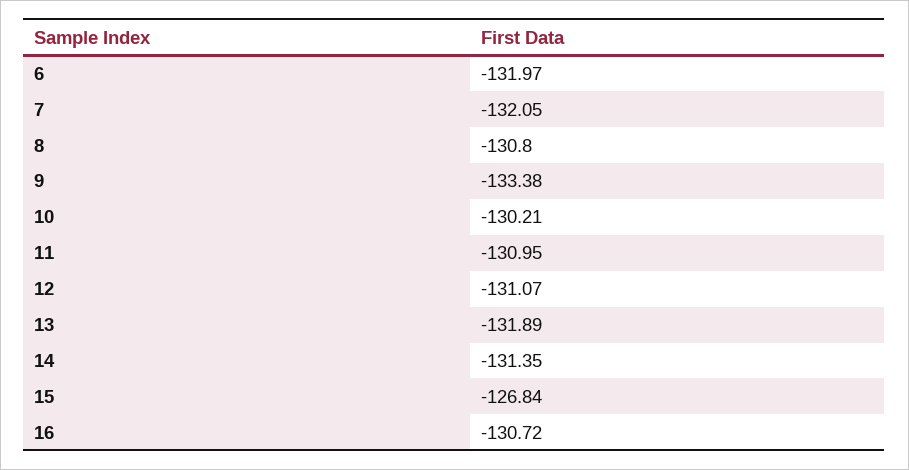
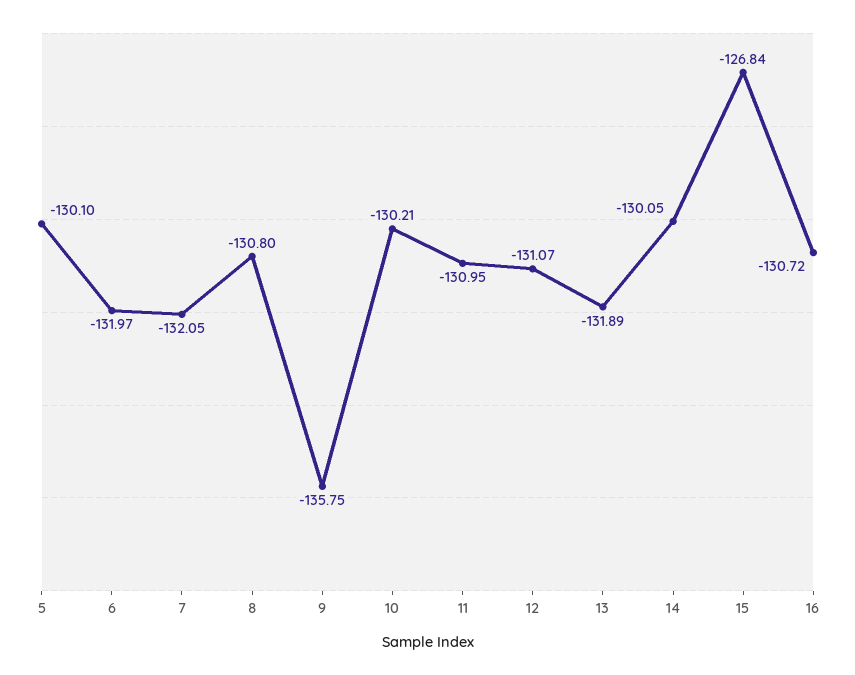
9: -133.38 -> -135.75
14: -131.35 -> -130.05
5: none -> -130.1

